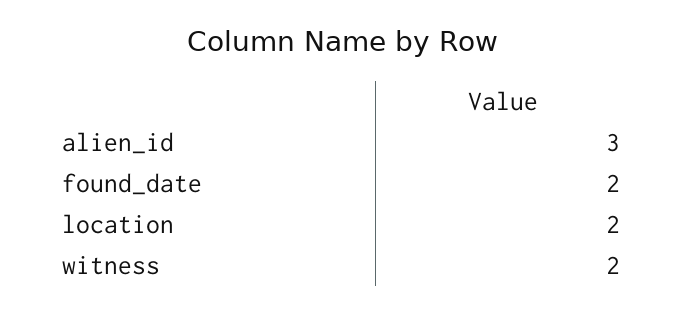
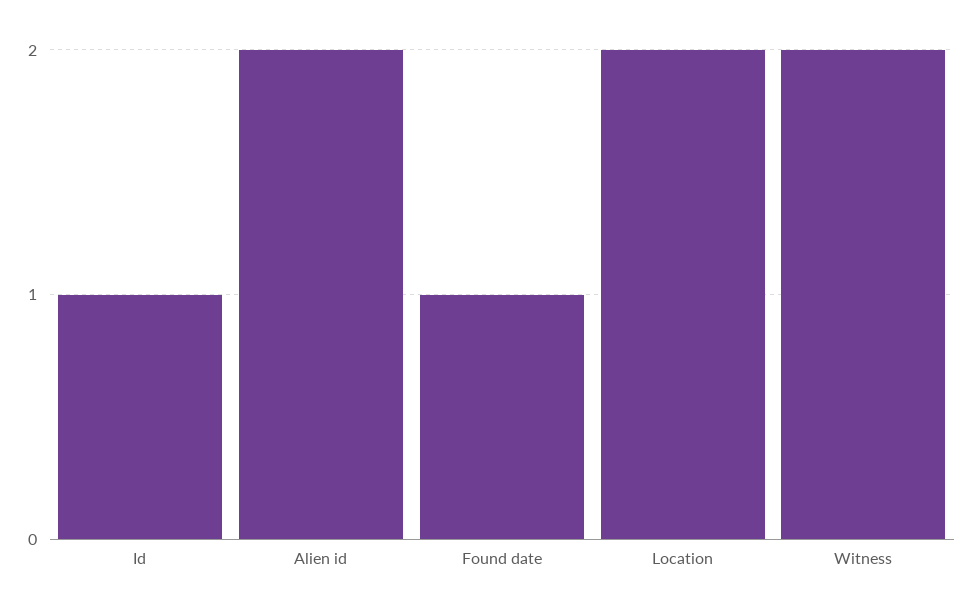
alien_id: 3 -> 2
found_date: 2 -> 1
Id: none -> 1

